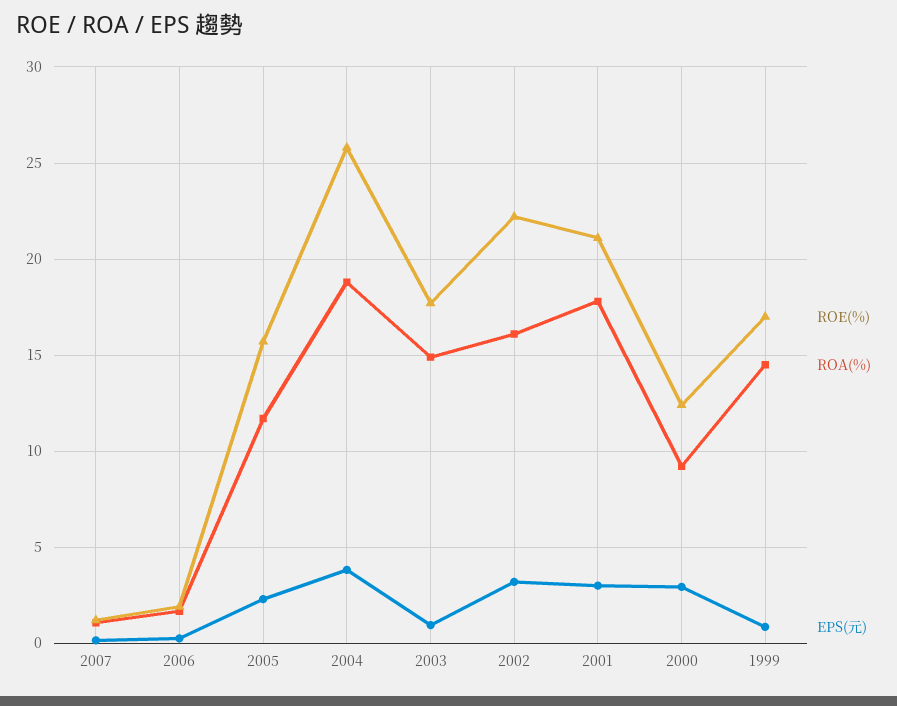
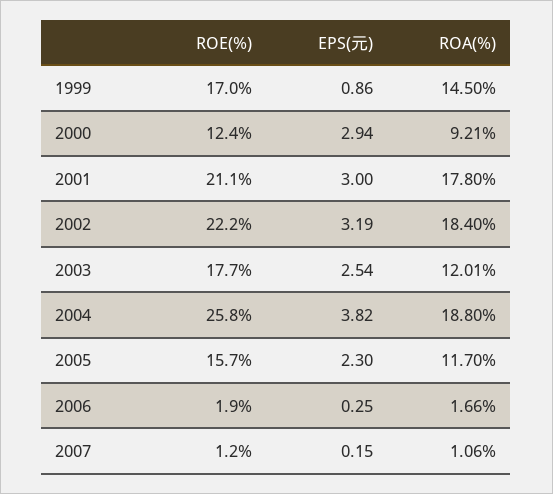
ROA(%), 2003: 15 -> 12.01
EPS(元), 2003: 1 -> 2.54
ROA(%), 2002: 16 -> 18.4

